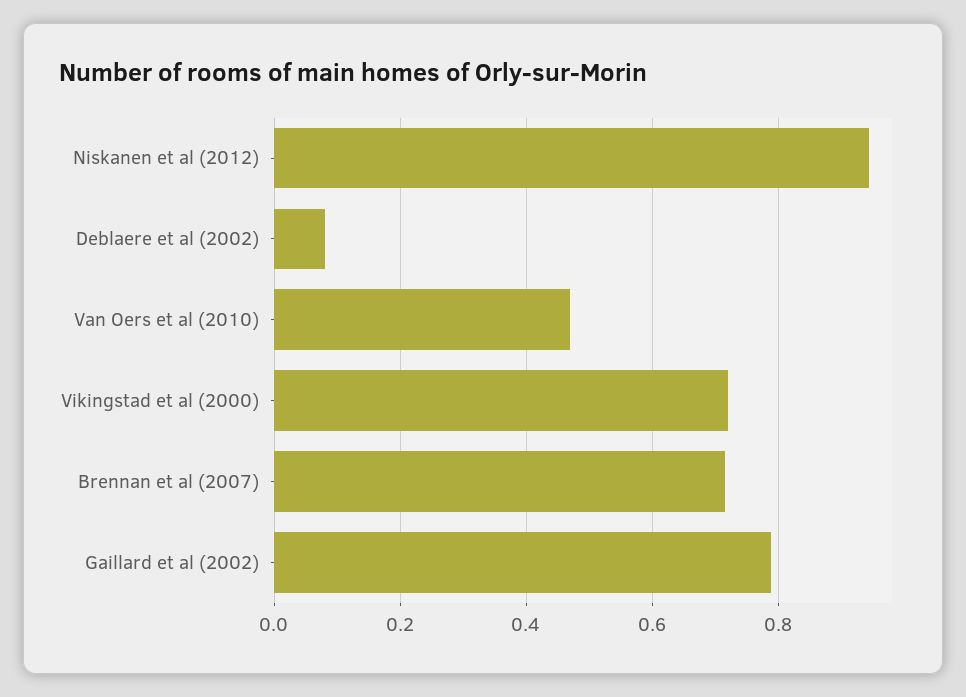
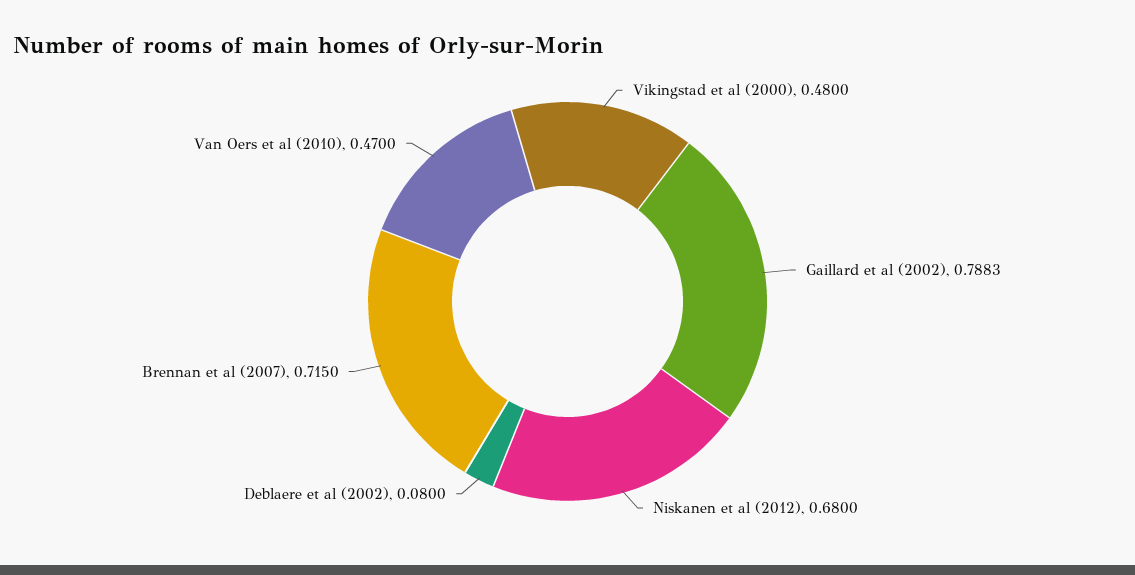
Niskanen et al (2012): 0.94 -> 0.68
Vikingstad et al (2000): 0.72 -> 0.48

